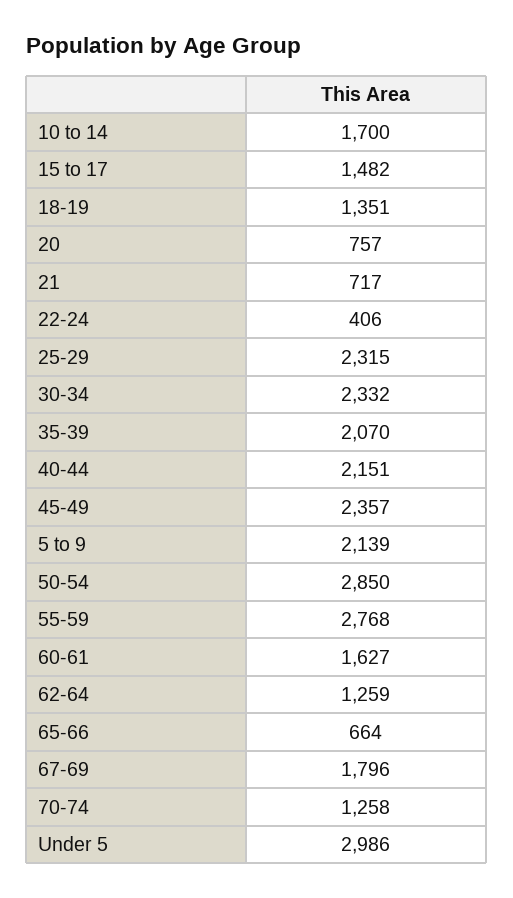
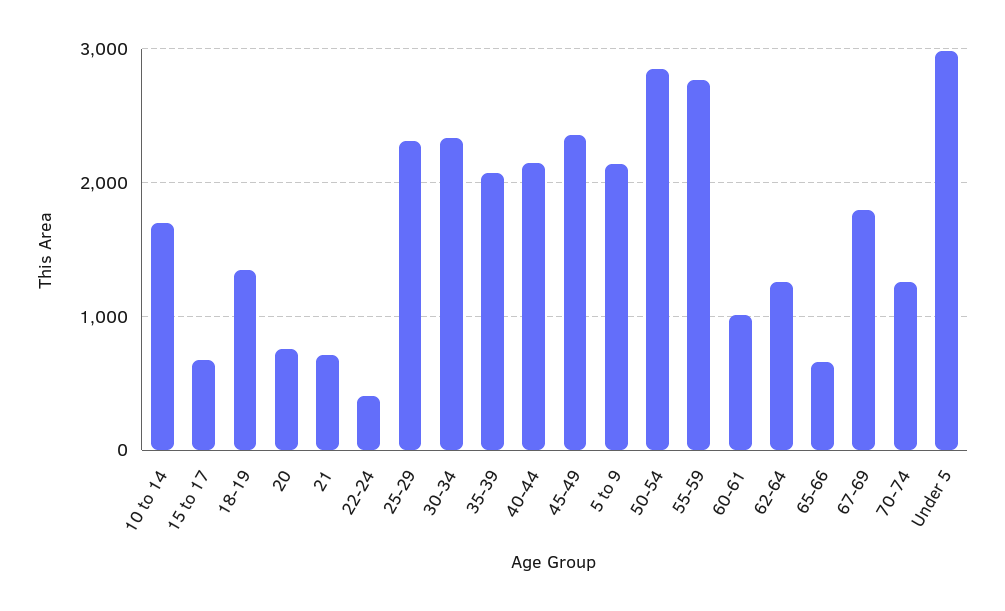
15 to 17: 1482 -> 700
60-61: 1627 -> 1000

